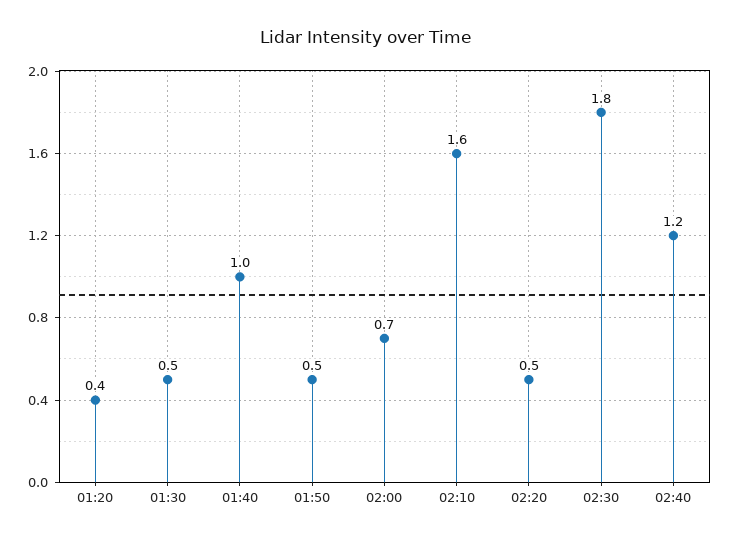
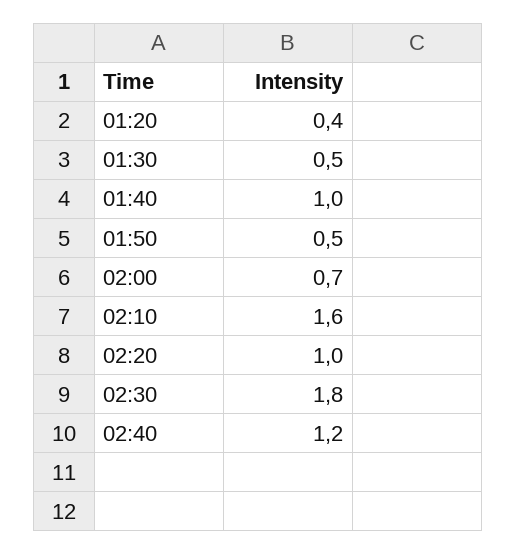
02:20: 0.5 -> 1

